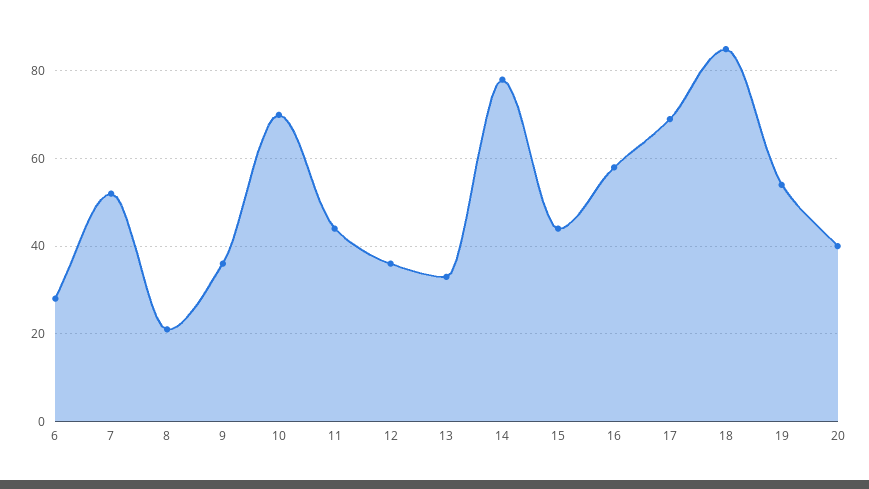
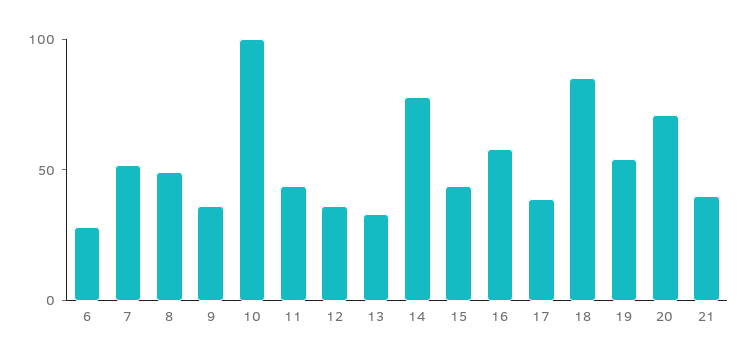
8: 20 -> 50
10: 70 -> 100
17: 70 -> 40
20: 40 -> 70
21: none -> 40

